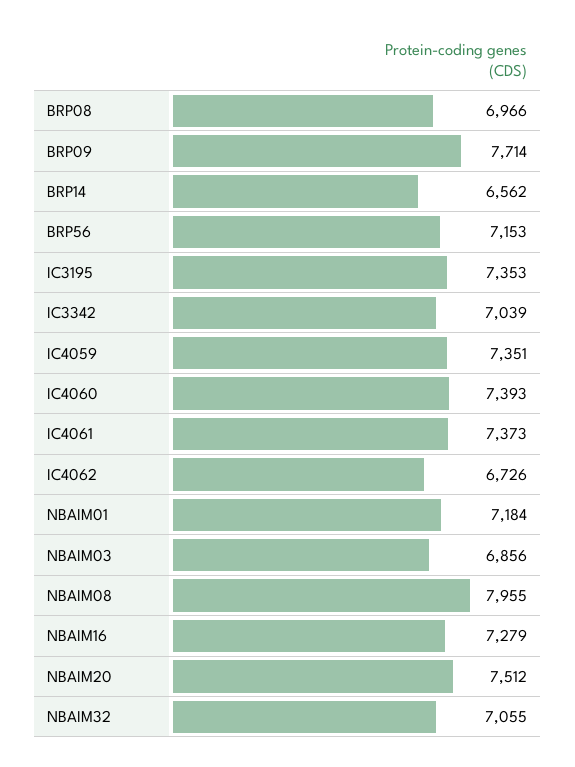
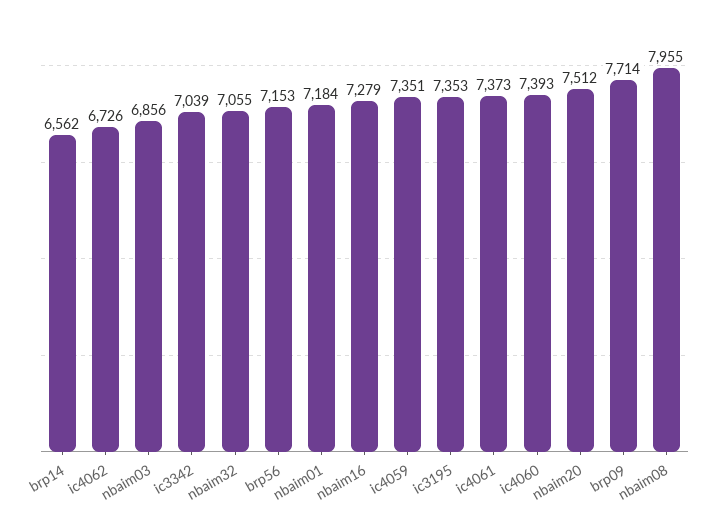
BRP08: 6966 -> none

